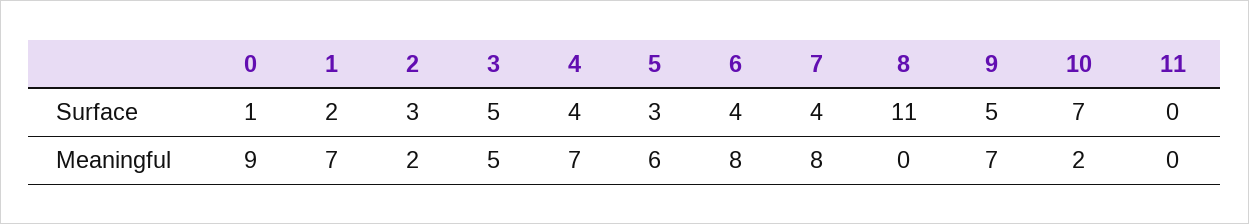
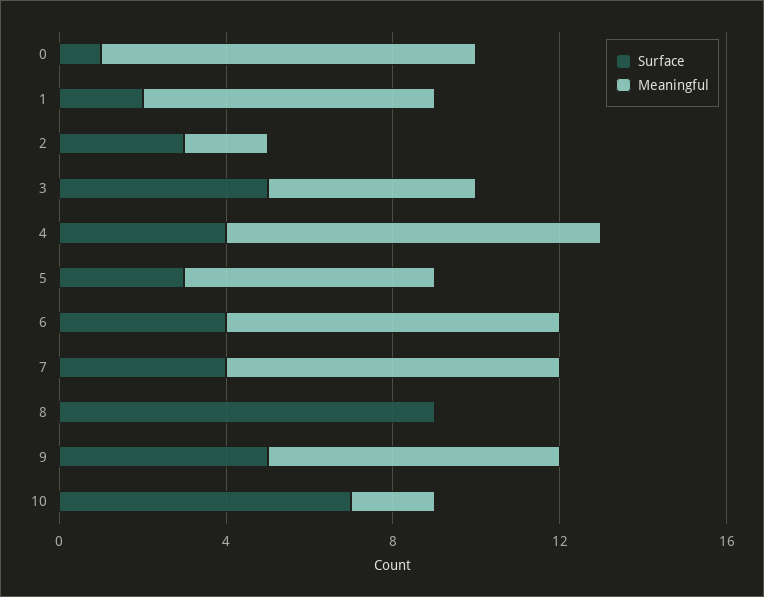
Surface, 8: 11 -> 9
Surface, 11: 0 -> none
Meaningful, 4: 7 -> 9
Meaningful, 11: 0 -> none

